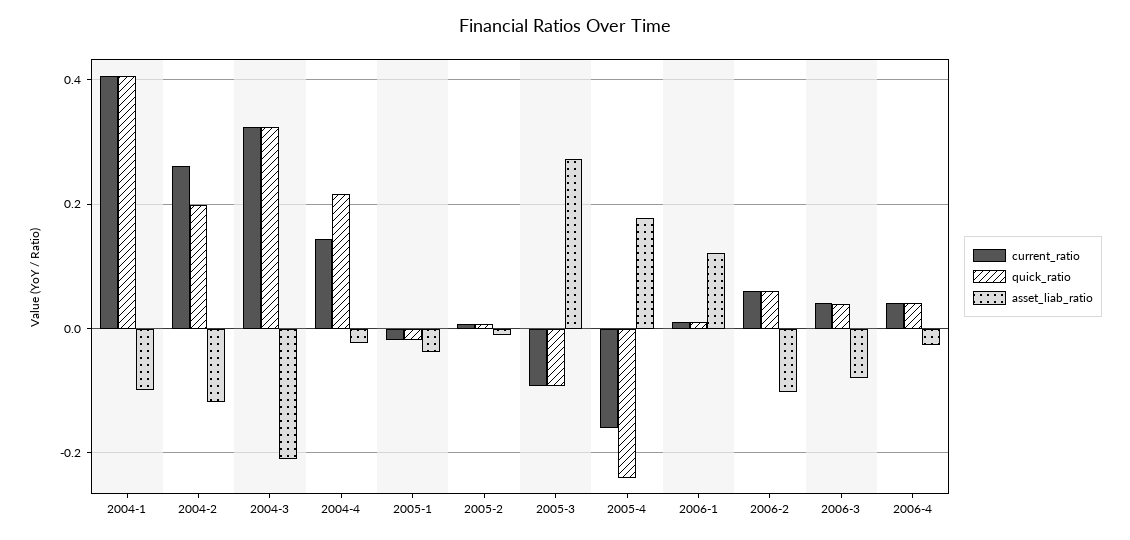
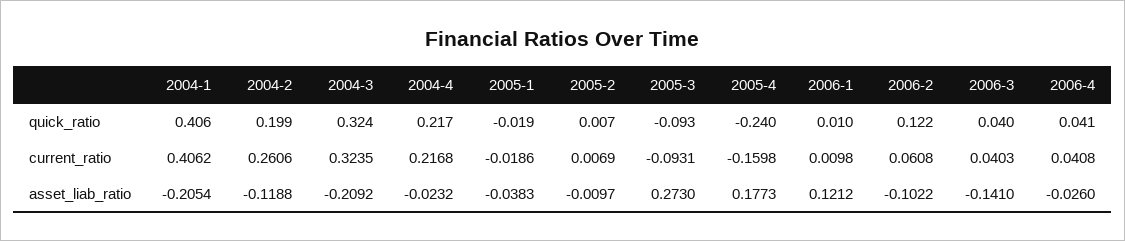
asset_liab_ratio, 2004-1: -0.1 -> -0.2054
current_ratio, 2004-4: 0.14 -> 0.2168
quick_ratio, 2006-2: 0.06 -> 0.122
asset_liab_ratio, 2006-3: -0.08 -> -0.141

